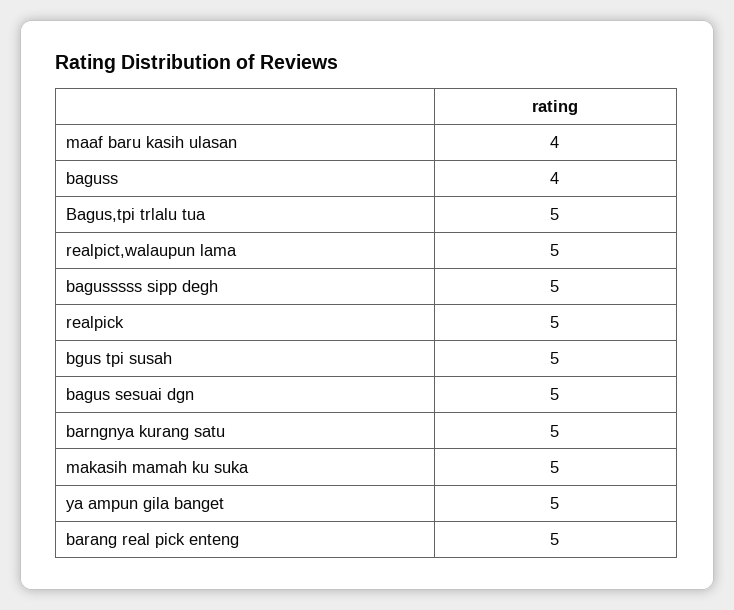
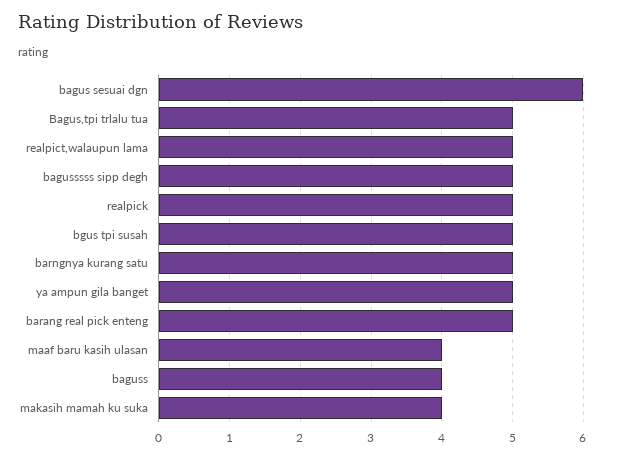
bagus sesuai dgn: 5 -> 6
makasih mamah ku suka: 5 -> 4

